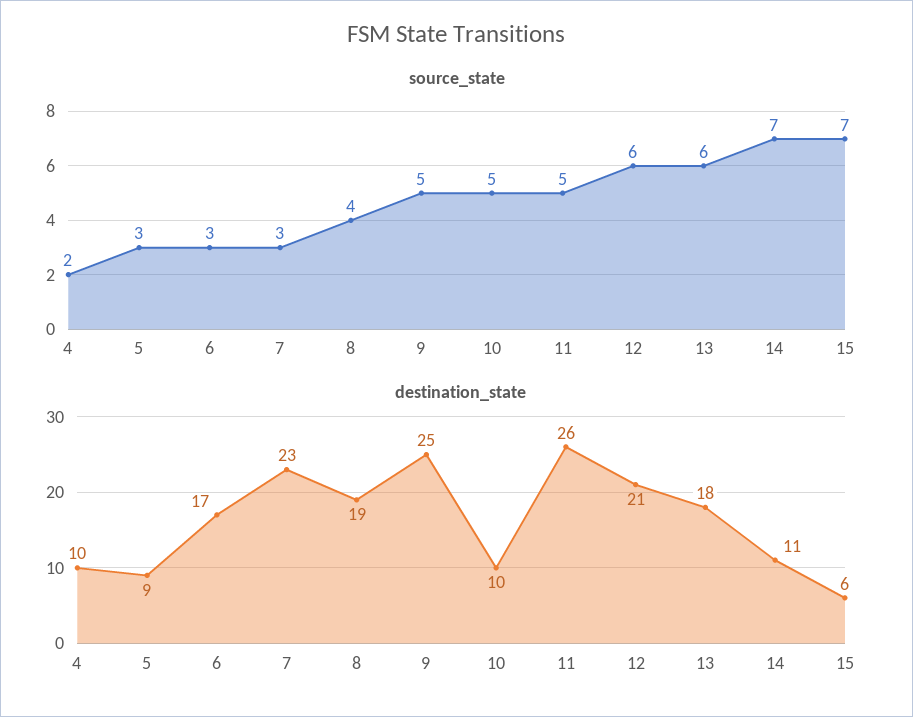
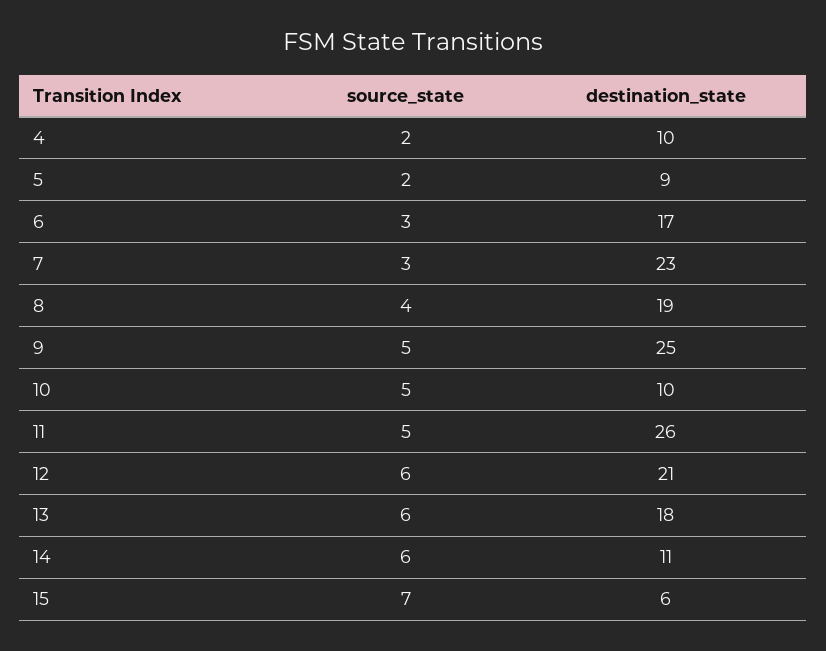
source_state, 5: 3 -> 2
source_state, 14: 7 -> 6

